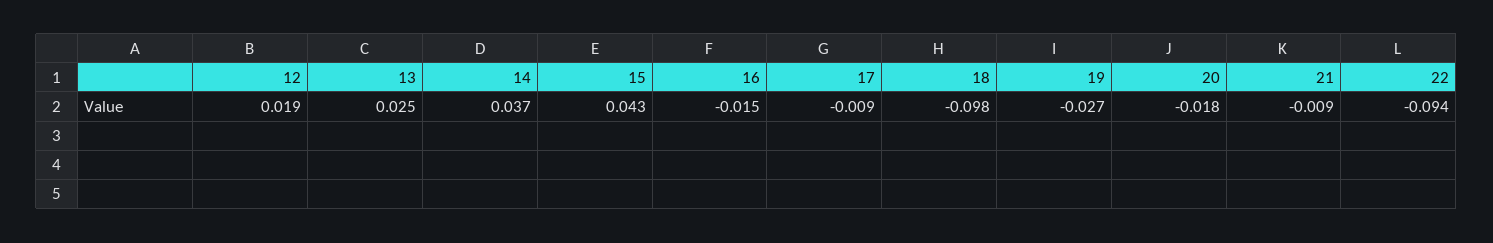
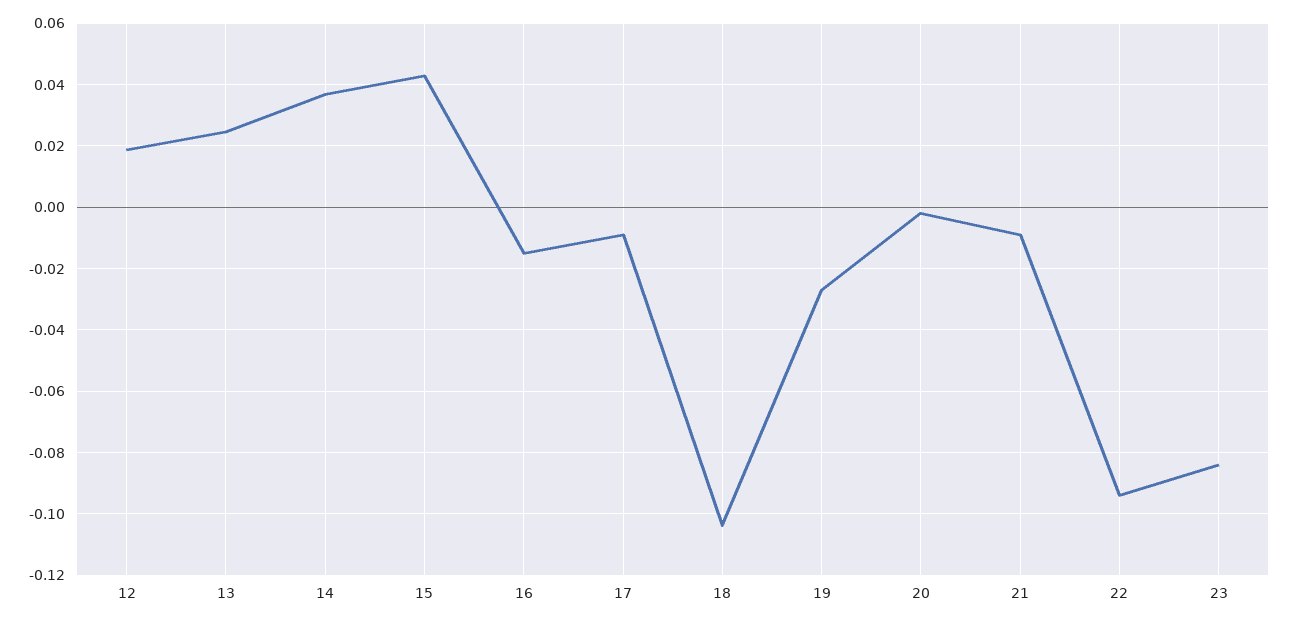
18: -0.098 -> -0.104
20: -0.018 -> -0.002
23: none -> -0.084

